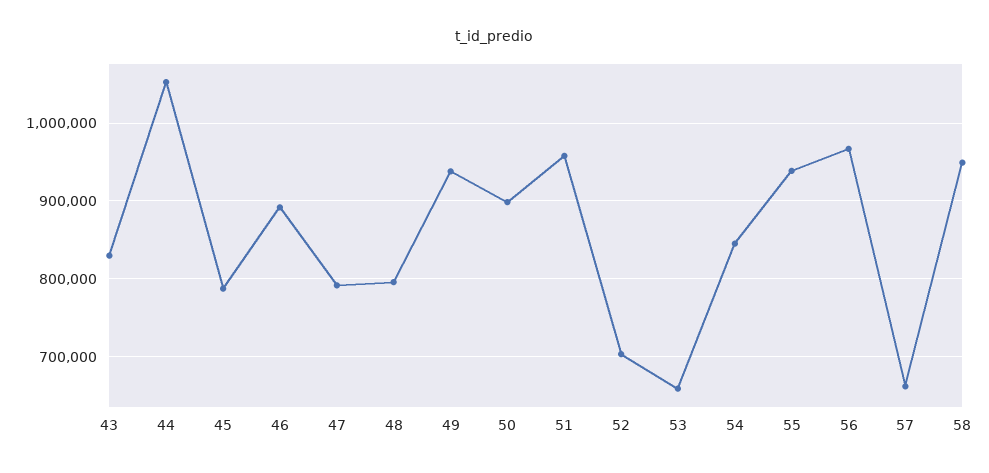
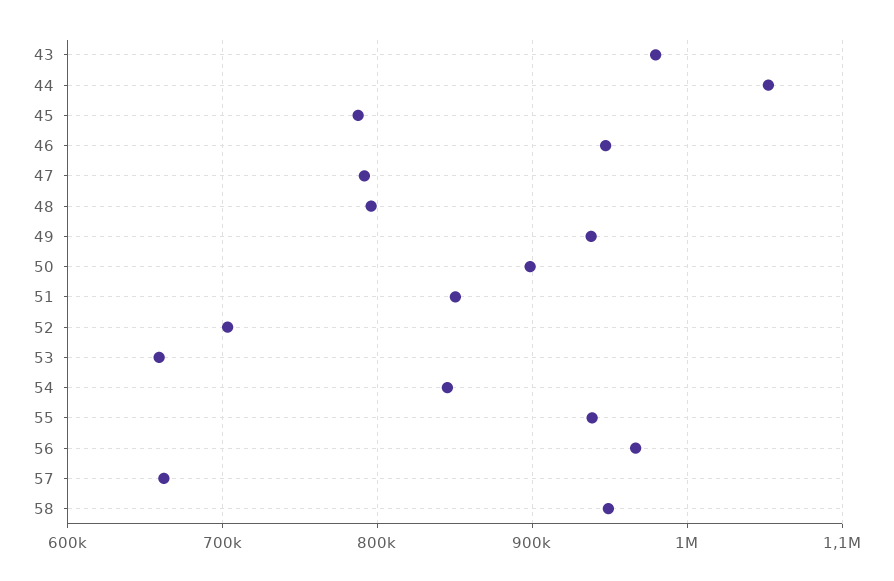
43: 830000 -> 980000
46: 890000 -> 950000
51: 960000 -> 850000

